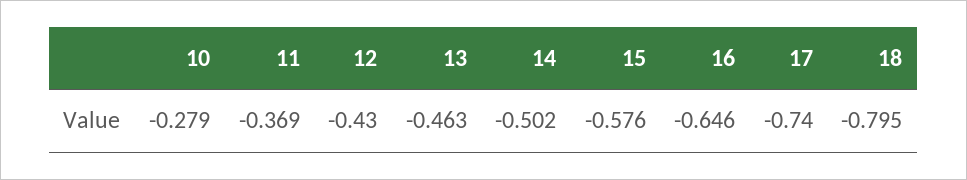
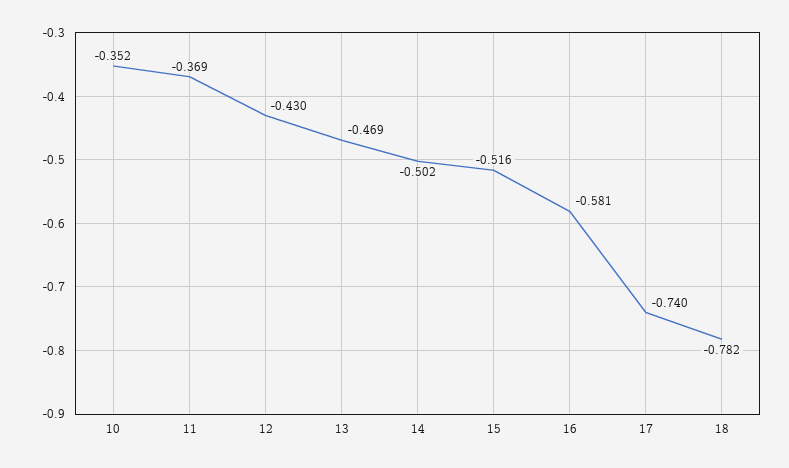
10: -0.279 -> -0.352
13: -0.463 -> -0.469
15: -0.576 -> -0.516
16: -0.646 -> -0.581
18: -0.795 -> -0.782

